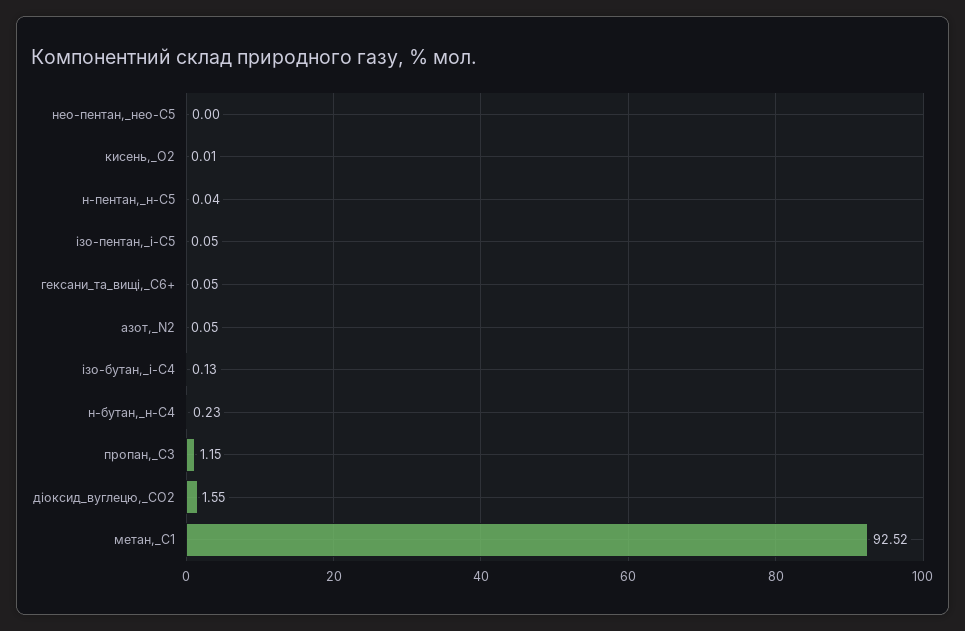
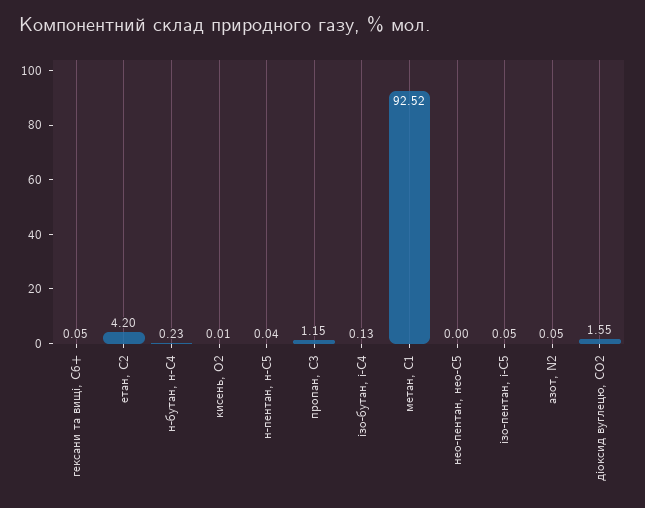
етан, С2: none -> 4.2

